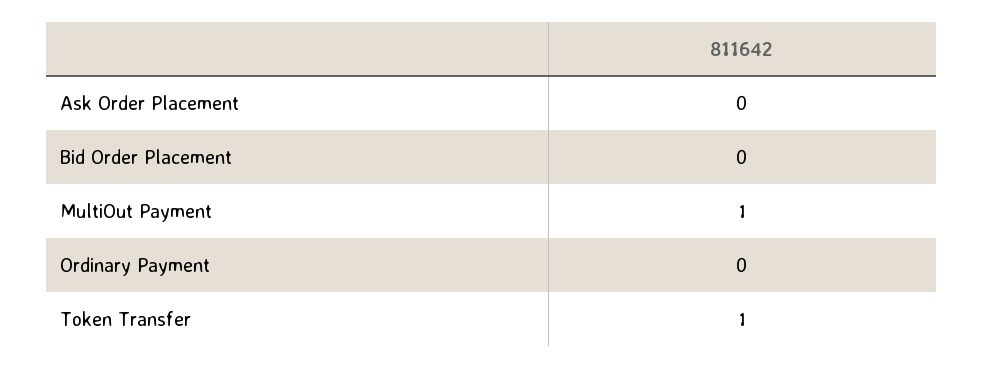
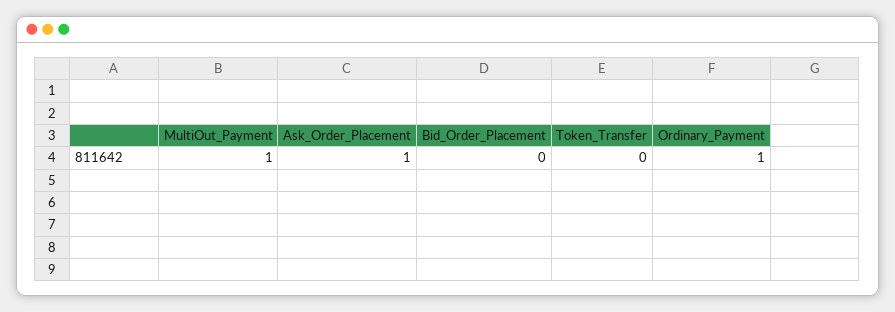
Ask Order Placement: 0 -> 1
Ordinary Payment: 0 -> 1
Token Transfer: 1 -> 0

